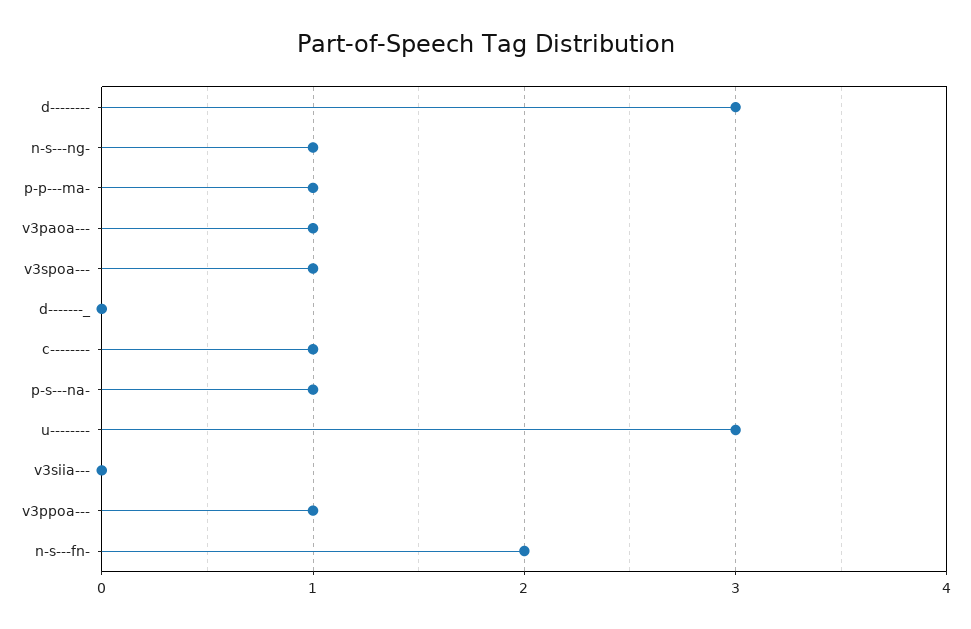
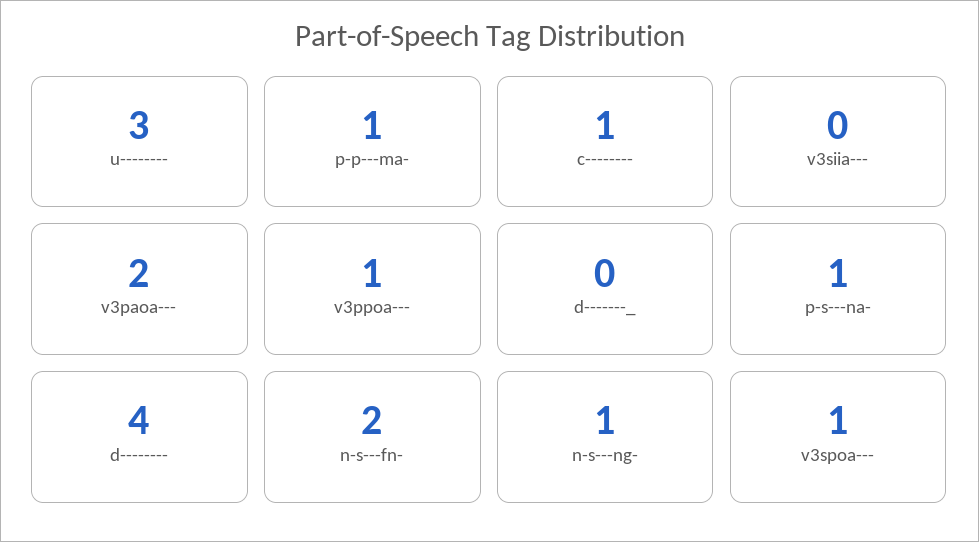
d--------: 3 -> 4
v3paoa---: 1 -> 2

